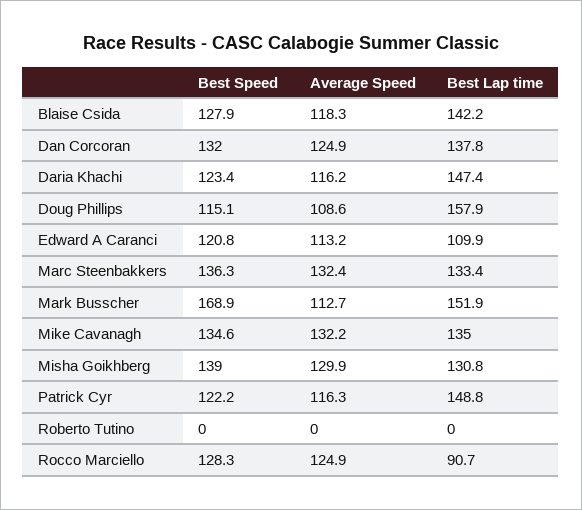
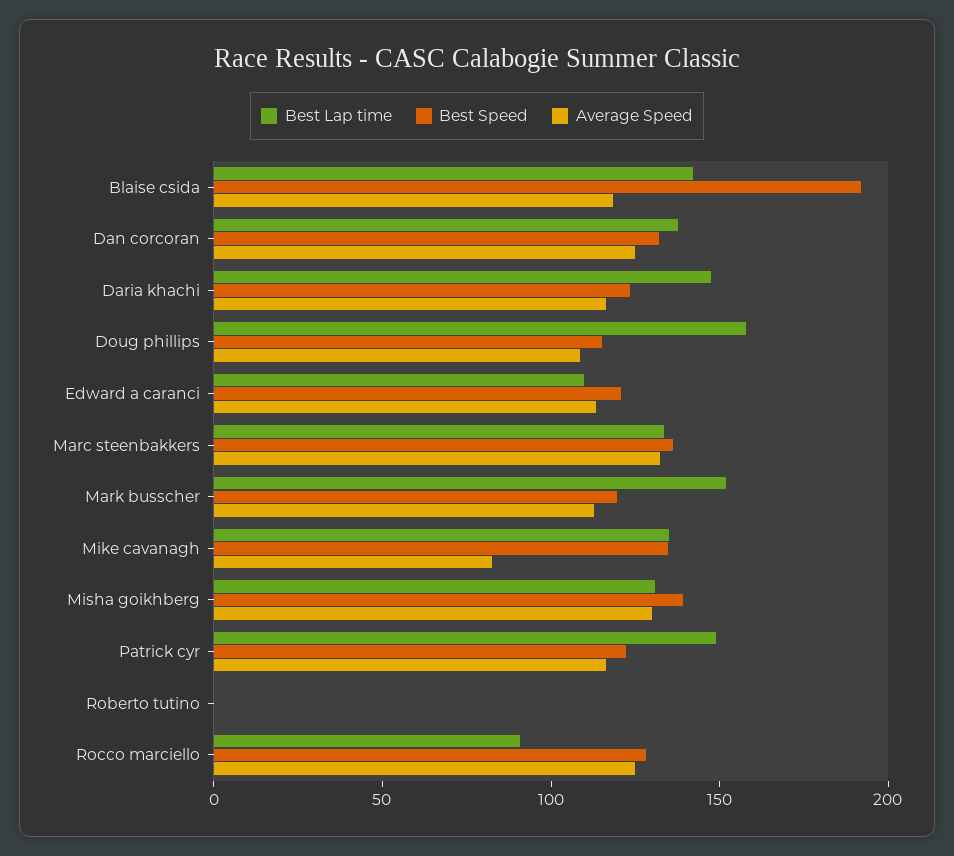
Best Speed, Blaise Csida: 127.9 -> 190
Best Speed, Mark Busscher: 168.9 -> 120
Average Speed, Mike Cavanagh: 132.2 -> 80

